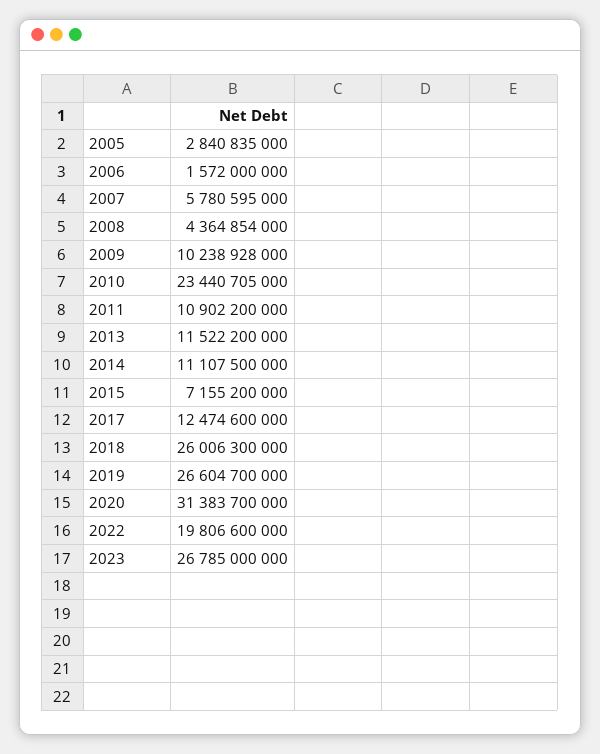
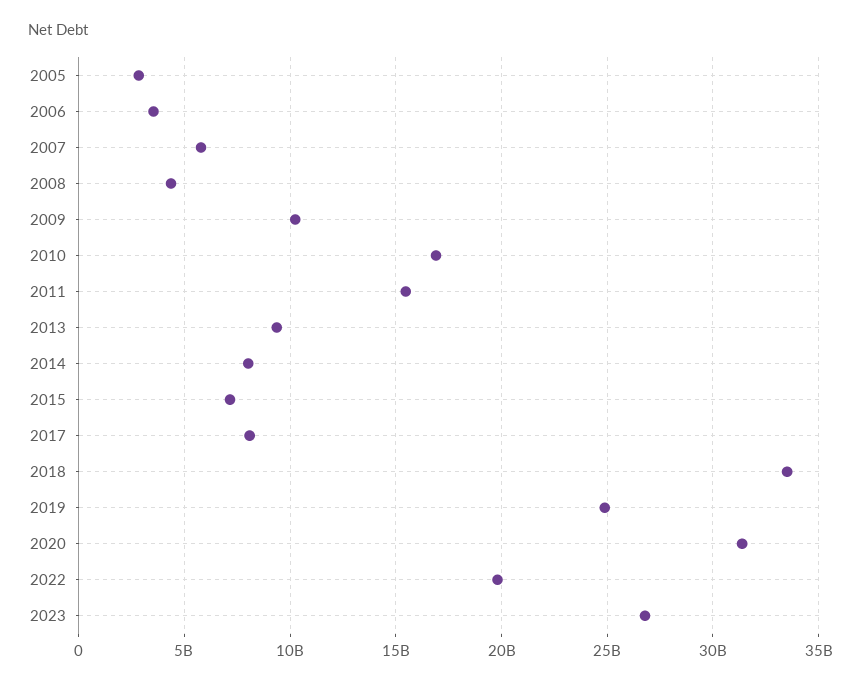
2006: 1572000000 -> 3500000000
2010: 23440705000 -> 17000000000
2011: 10902200000 -> 15500000000
2013: 11522200000 -> 9500000000
2014: 11107500000 -> 8000000000
2017: 12474600000 -> 8000000000
2018: 26006300000 -> 33500000000
2019: 26604700000 -> 25000000000

